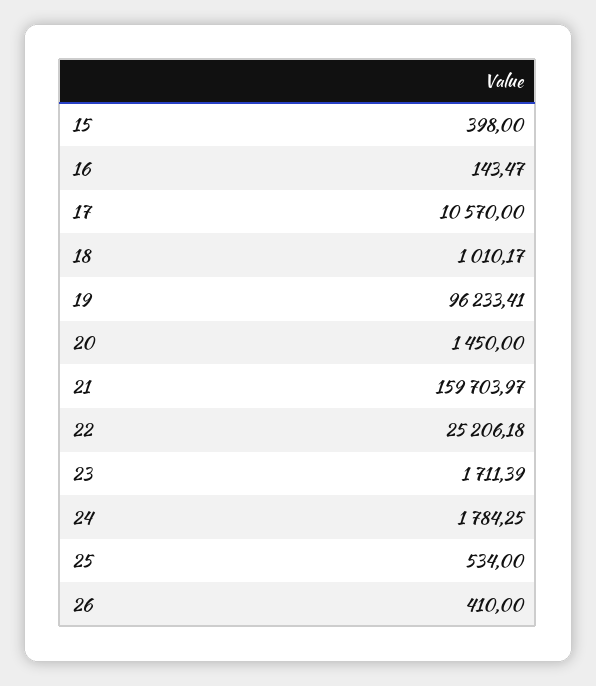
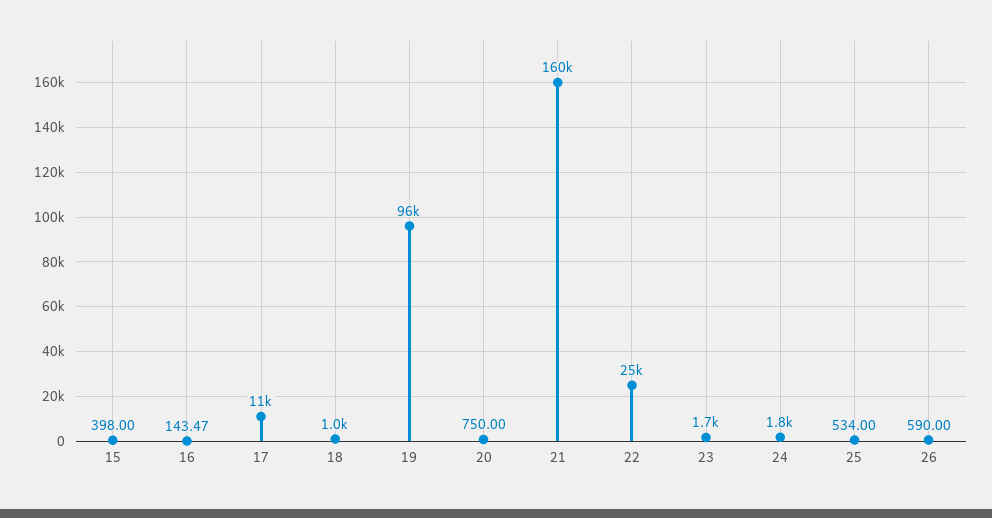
20: 1450 -> 750
26: 410 -> 590

